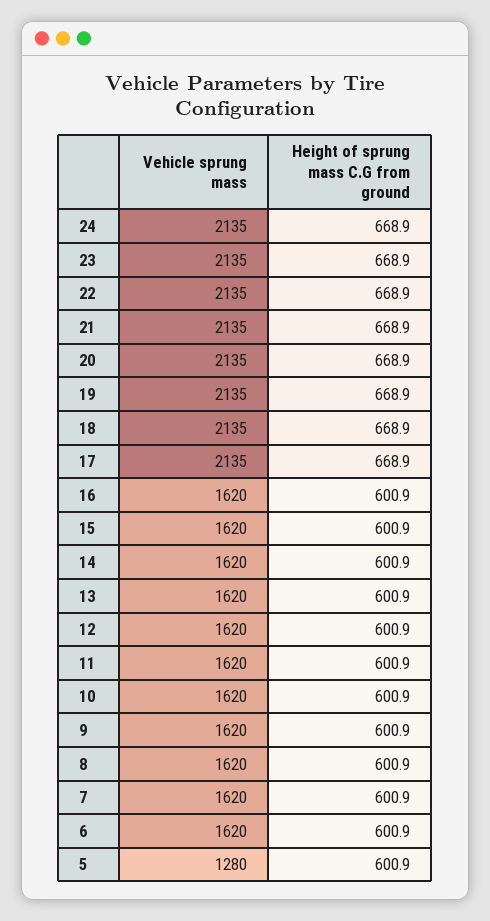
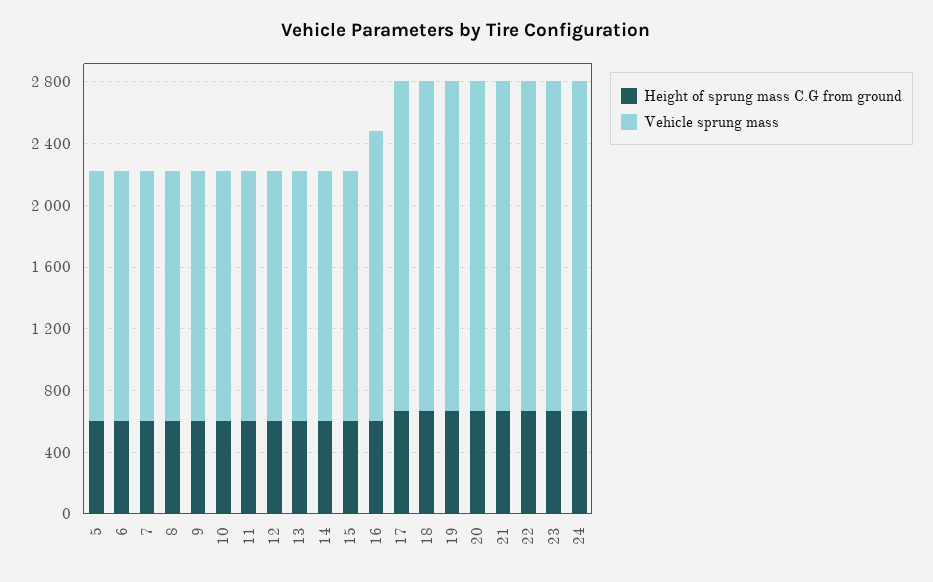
Vehicle sprung mass, 16: 1620 -> 1900
Vehicle sprung mass, 5: 1280 -> 1600

